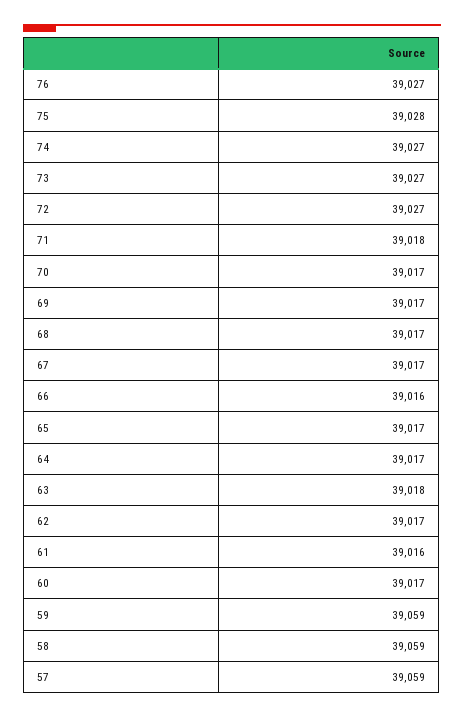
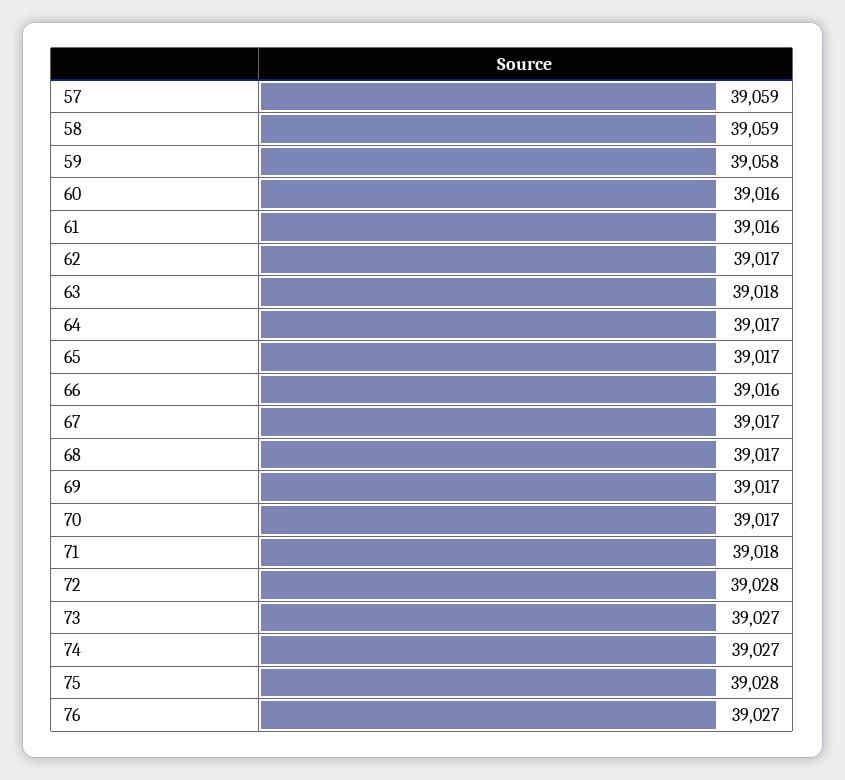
72: 39027 -> 39028
60: 39017 -> 39016
59: 39059 -> 39058

